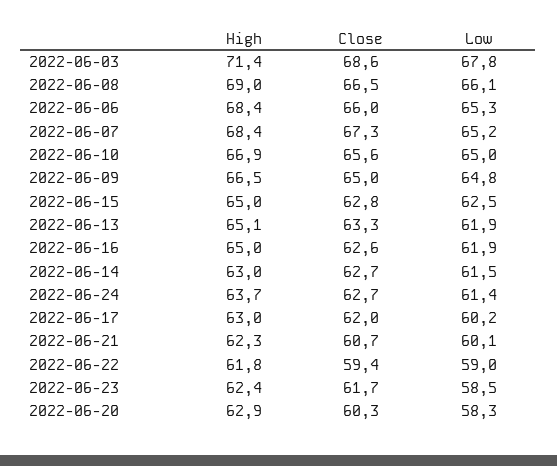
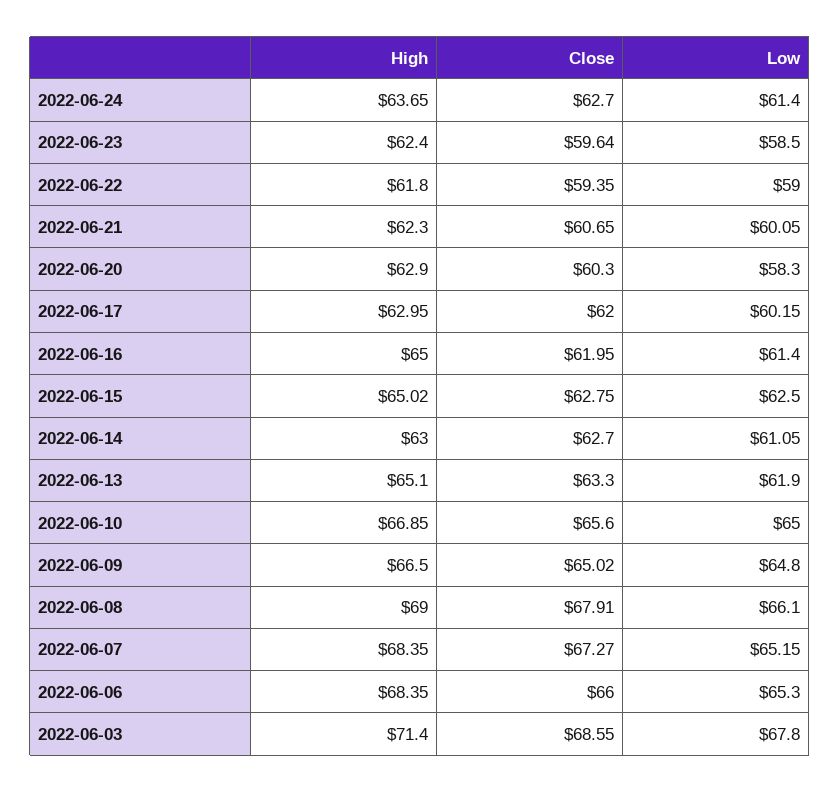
Close, 2022-06-08: 66.5 -> 67.91
Close, 2022-06-16: 62.6 -> 61.95
Low, 2022-06-16: 61.9 -> 61.4
Low, 2022-06-14: 61.5 -> 61.05
Close, 2022-06-23: 61.7 -> 59.64

